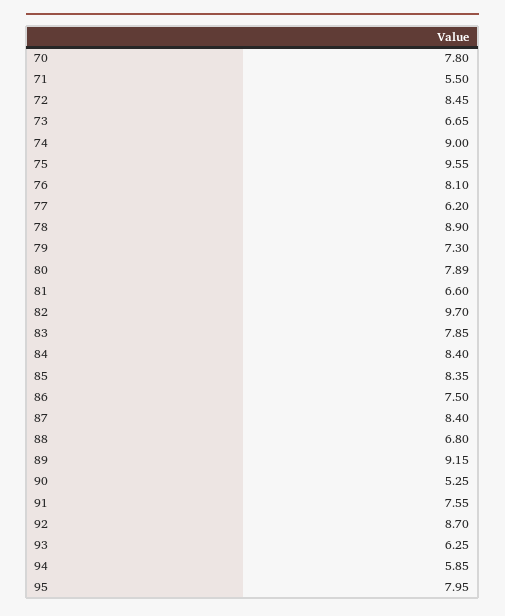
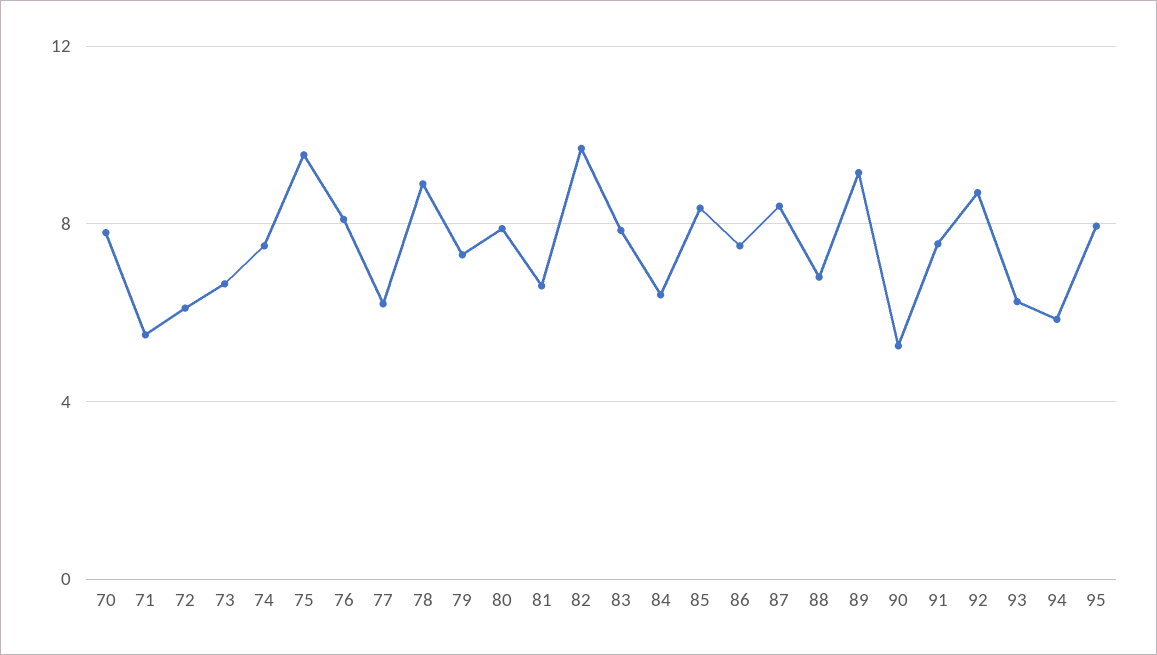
72: 8.45 -> 6
74: 9 -> 7.5
84: 8.4 -> 6.5

